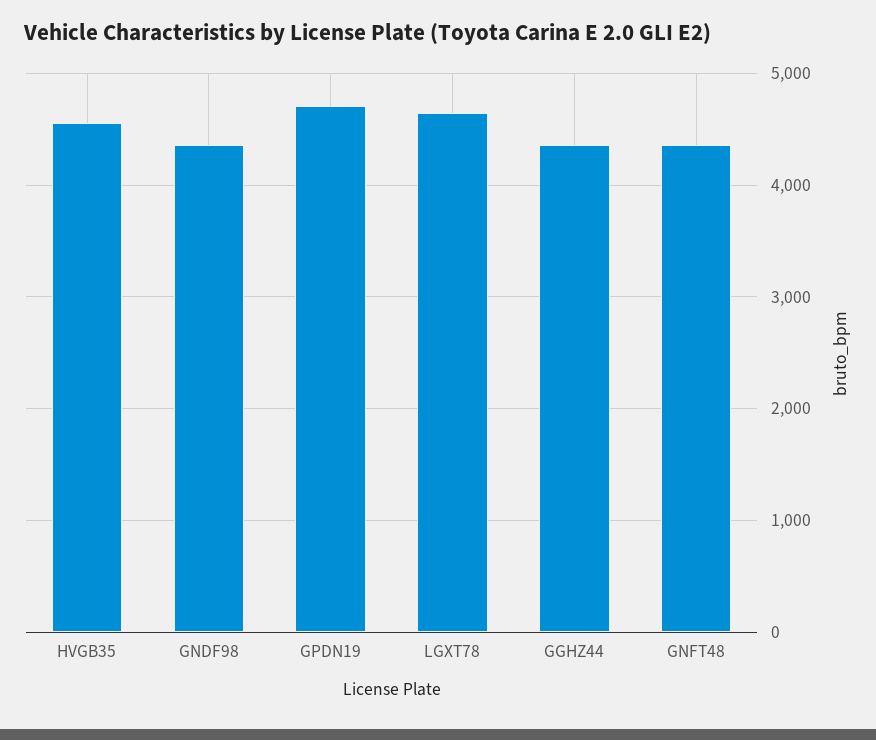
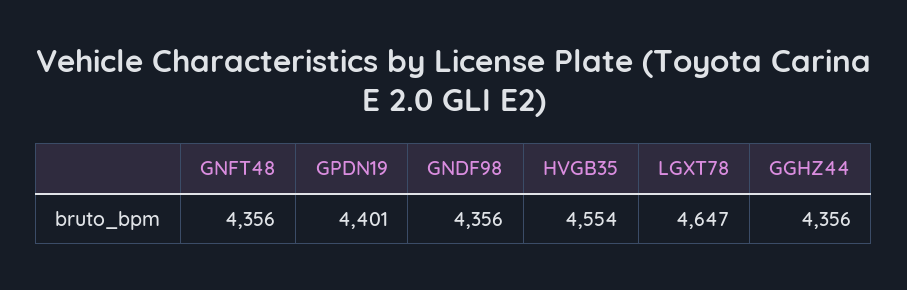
GPDN19: 4700 -> 4401

